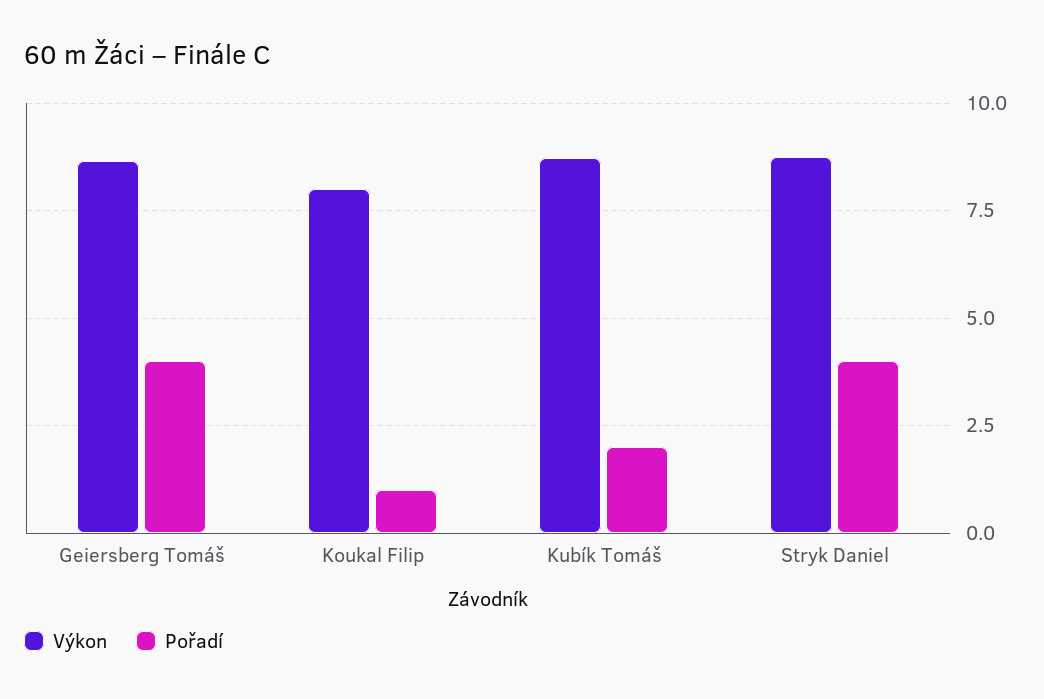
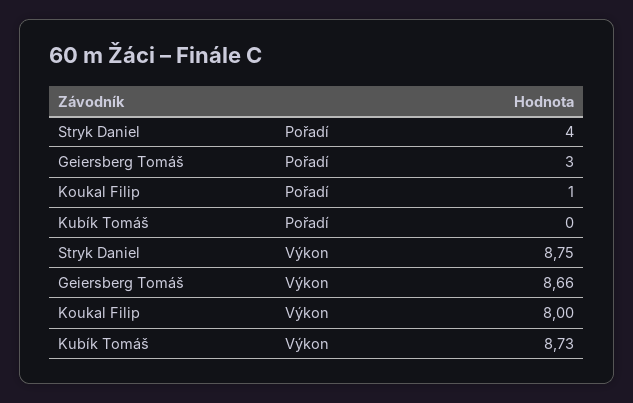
Pořadí, Geiersberg Tomáš: 4 -> 3
Pořadí, Kubík Tomáš: 2 -> 0

